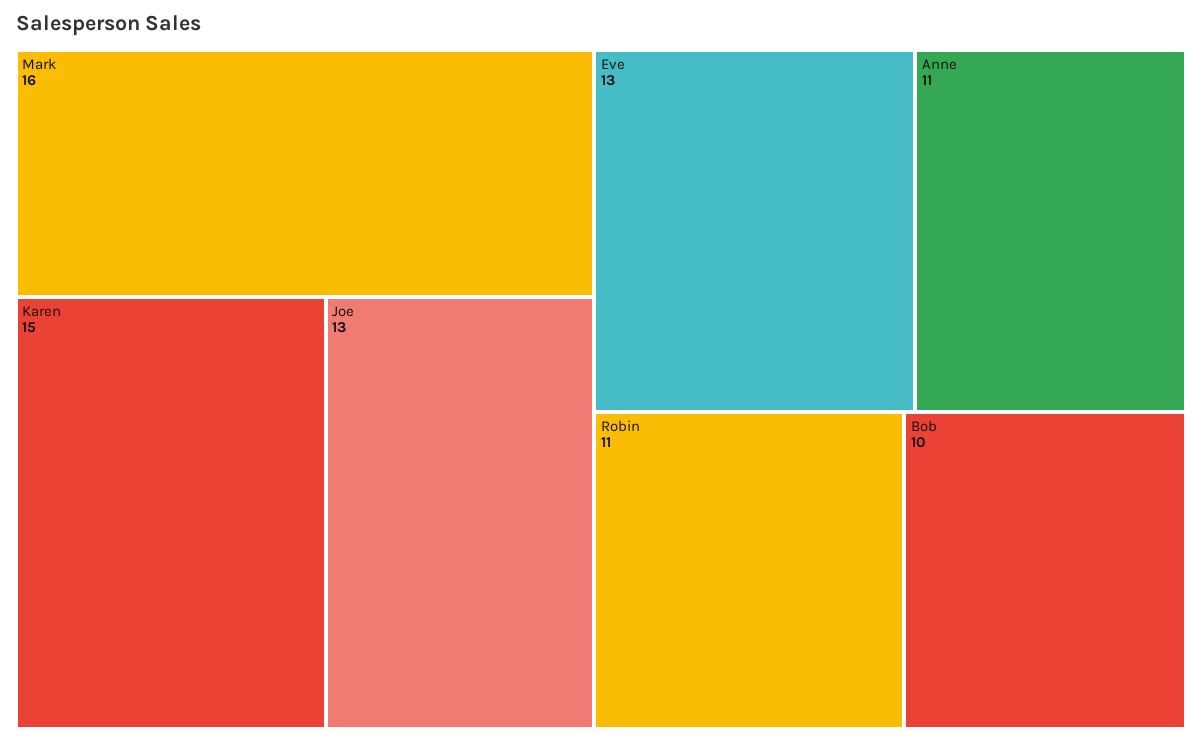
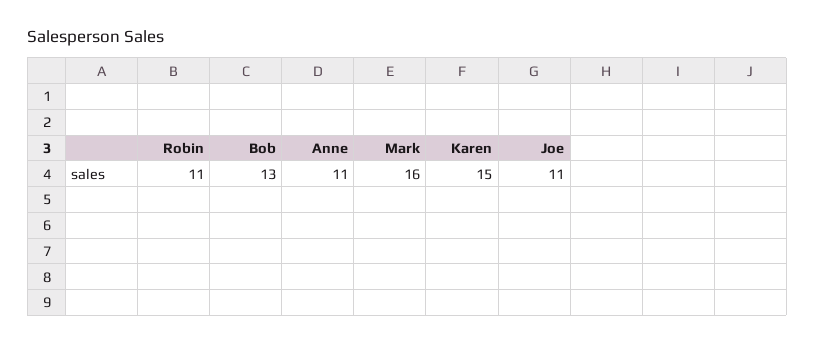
Joe: 13 -> 11
Eve: 13 -> none
Bob: 10 -> 13

